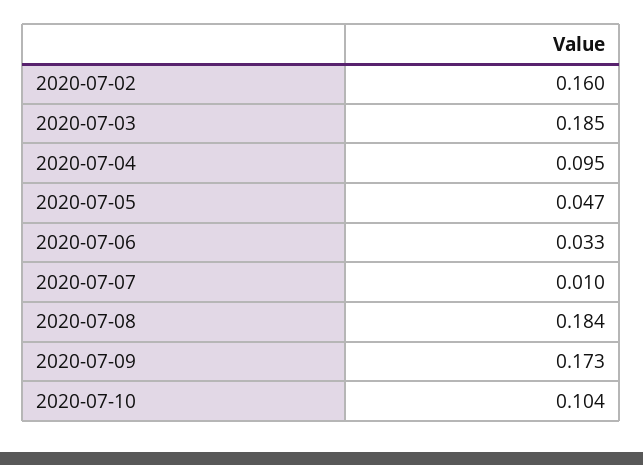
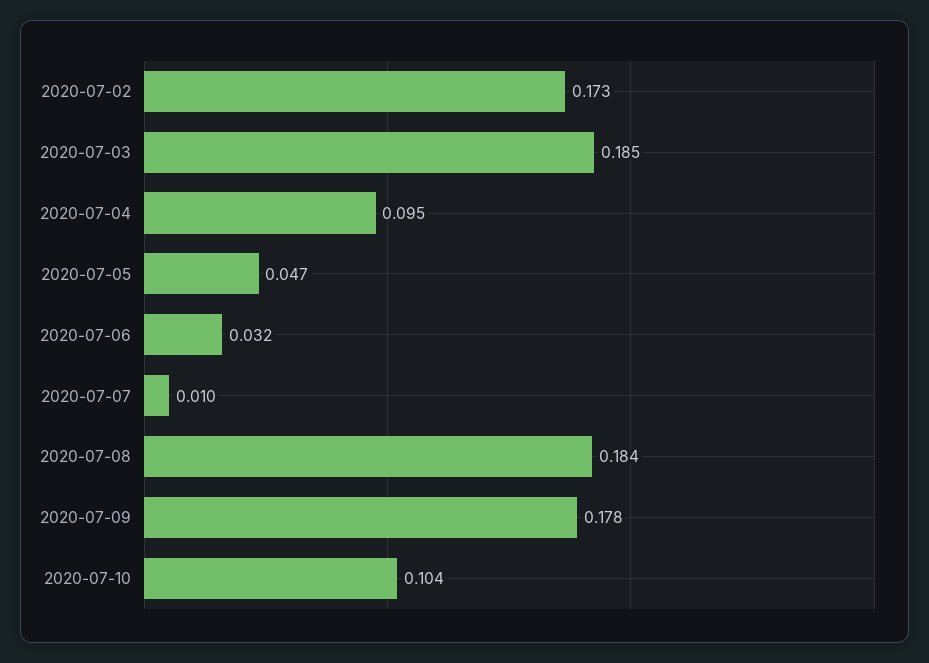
2020-07-02: 0.16 -> 0.173
2020-07-06: 0.033 -> 0.032
2020-07-09: 0.173 -> 0.178

